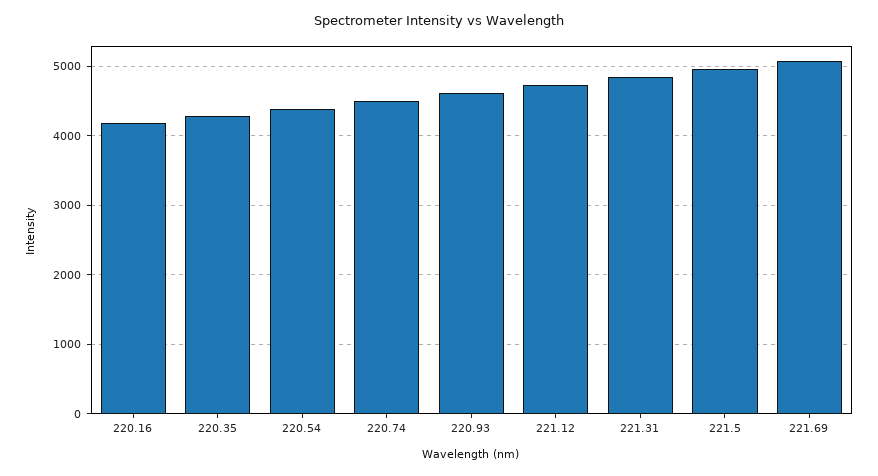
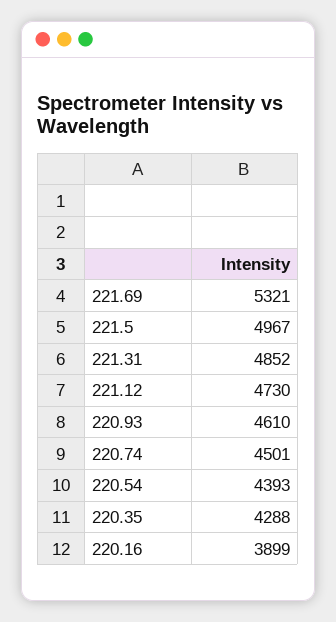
220.16: 4200 -> 3899
221.69: 5100 -> 5321

